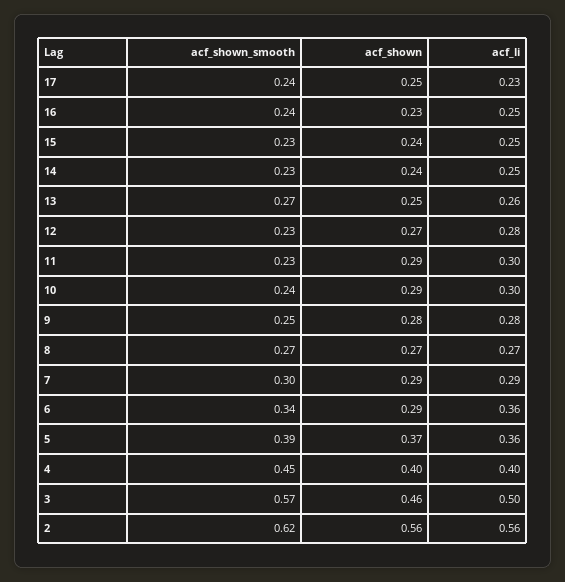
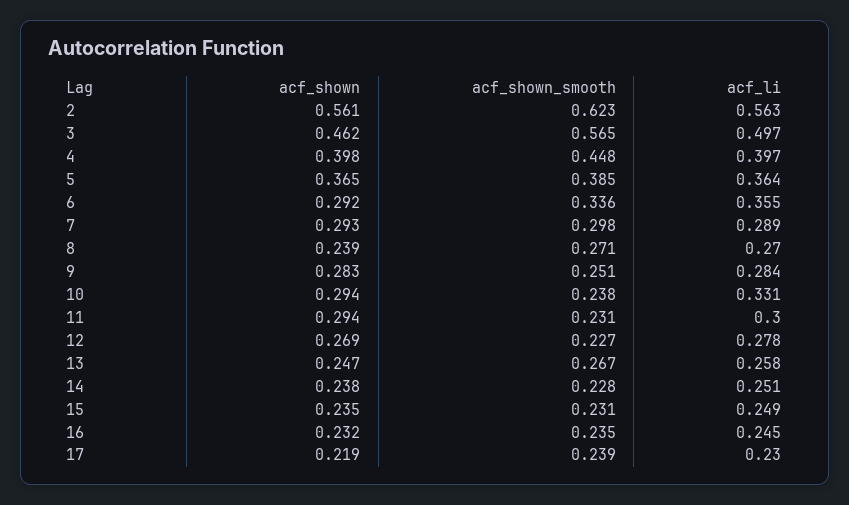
acf_shown, 17: 0.25 -> 0.219
acf_li, 10: 0.3 -> 0.331
acf_shown, 8: 0.27 -> 0.239

